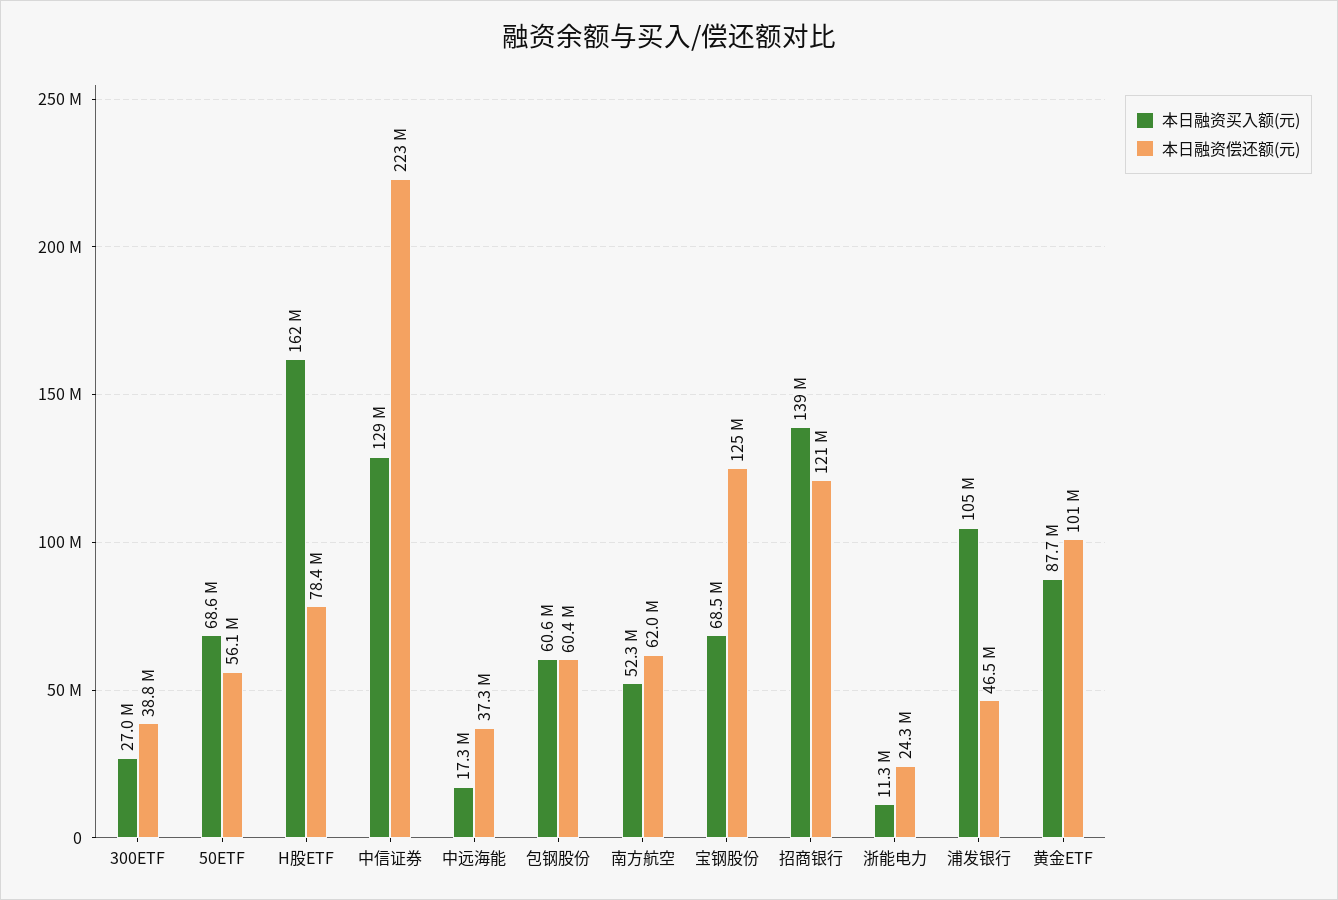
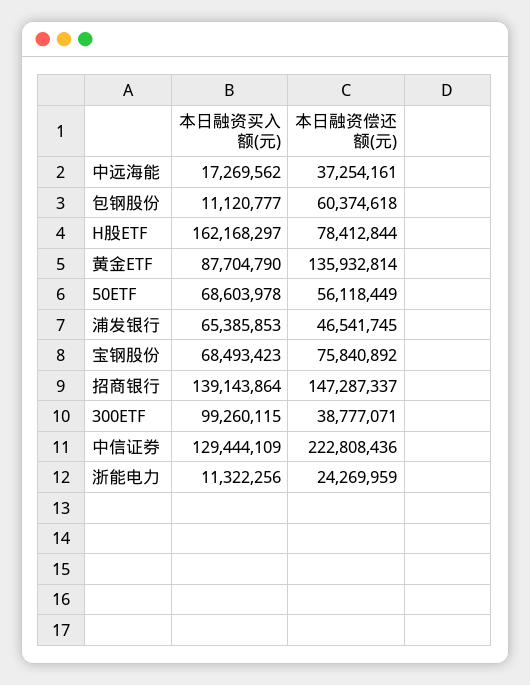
本日融资买入额(元), 300ETF: 27000000 -> 99260115
本日融资买入额(元), 包钢股份: 60600000 -> 11120777
本日融资买入额(元), 南方航空: 52300000 -> none
本日融资偿还额(元), 南方航空: 62000000 -> none
本日融资偿还额(元), 宝钢股份: 125000000 -> 75840892
本日融资偿还额(元), 招商银行: 121000000 -> 147287337
本日融资买入额(元), 浦发银行: 105000000 -> 65385853
本日融资偿还额(元), 黄金ETF: 101000000 -> 135932814

